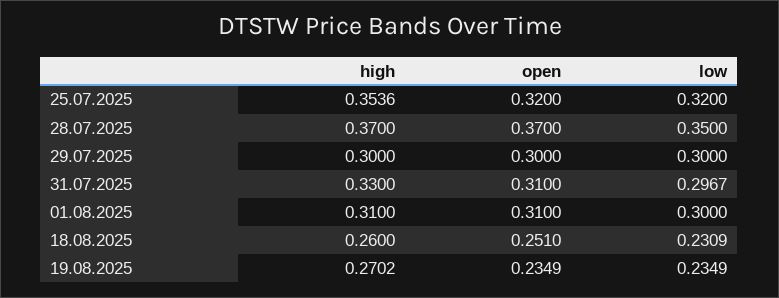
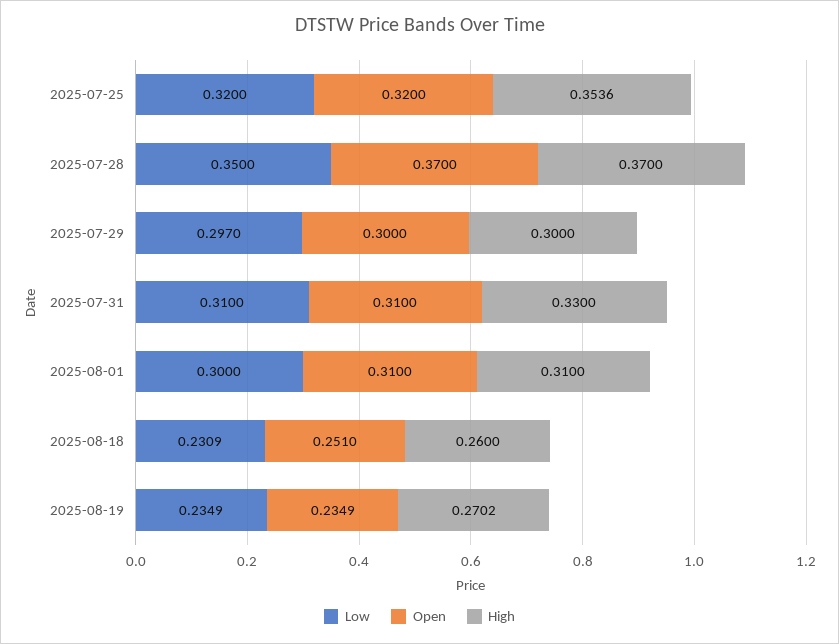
low, 29.07.2025: 0.3 -> 0.297
low, 31.07.2025: 0.2967 -> 0.31

